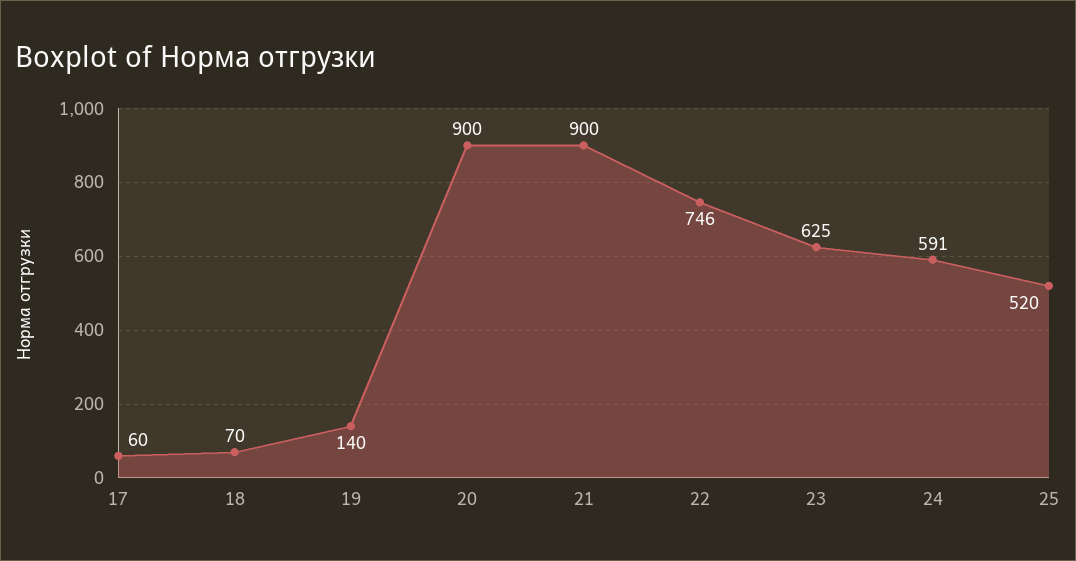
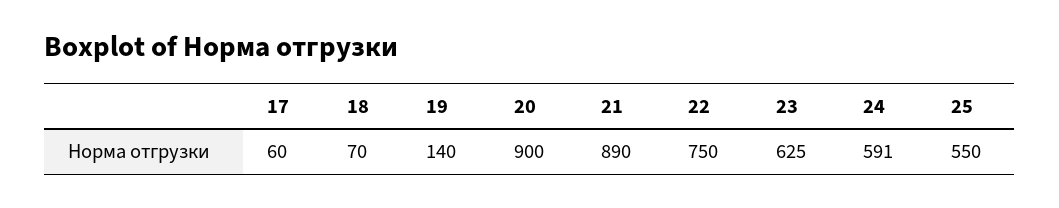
21: 900 -> 890
22: 746 -> 750
25: 520 -> 550

